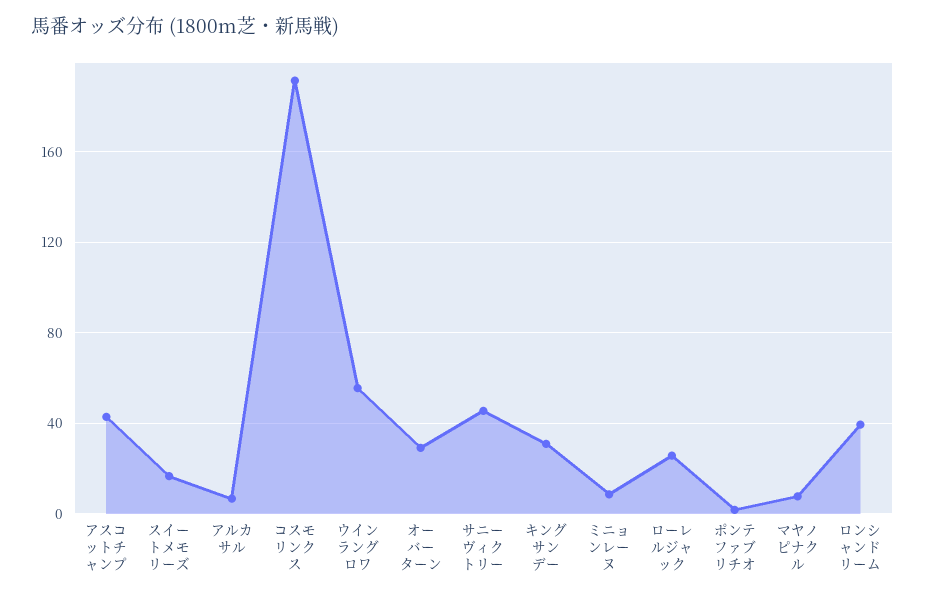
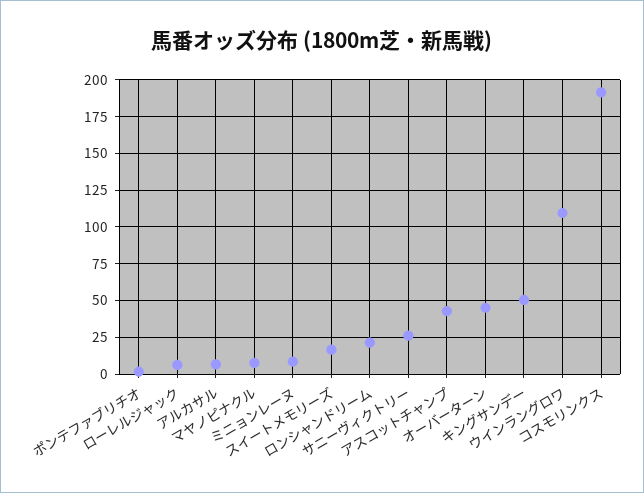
ウインラングロワ: 55 -> 110
オーバーターン: 30 -> 45
サニーヴィクトリー: 45 -> 25
キングサンデー: 30 -> 50
ローレルジャック: 25 -> 5
ロンシャンドリーム: 40 -> 20

